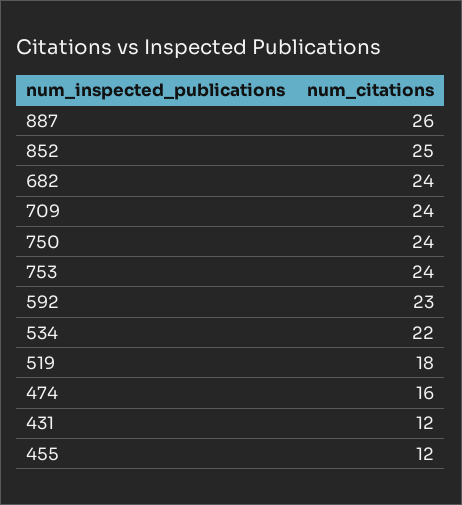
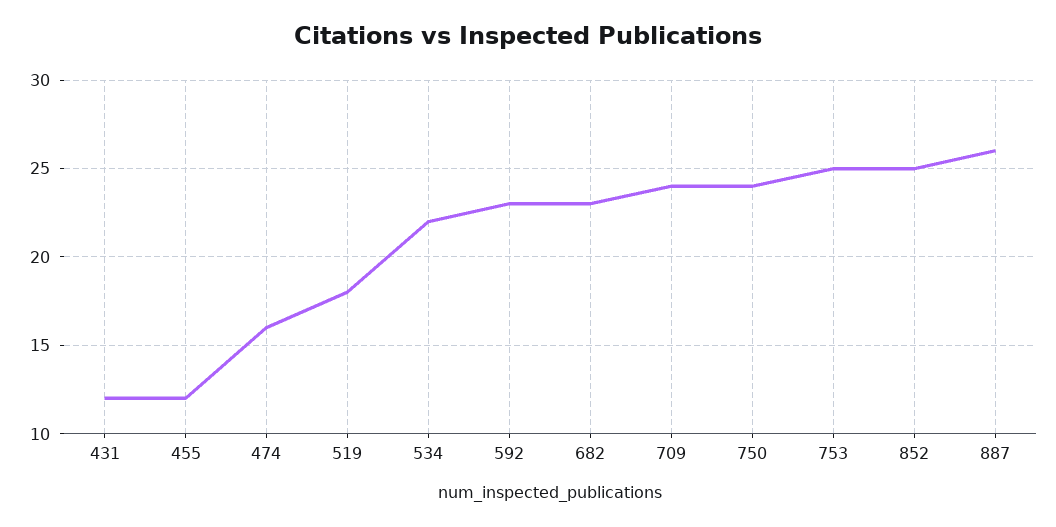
682: 24 -> 23
753: 24 -> 25

